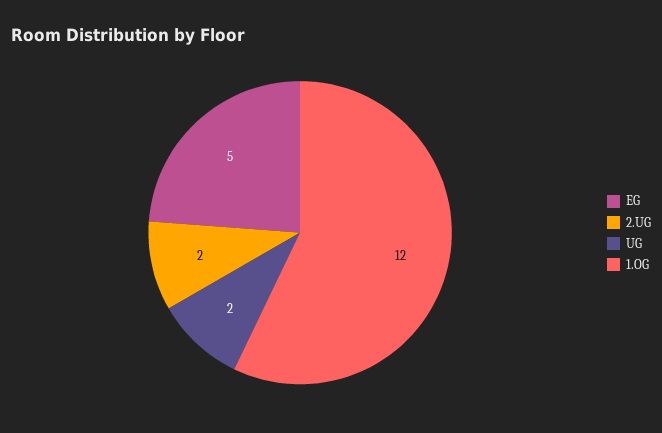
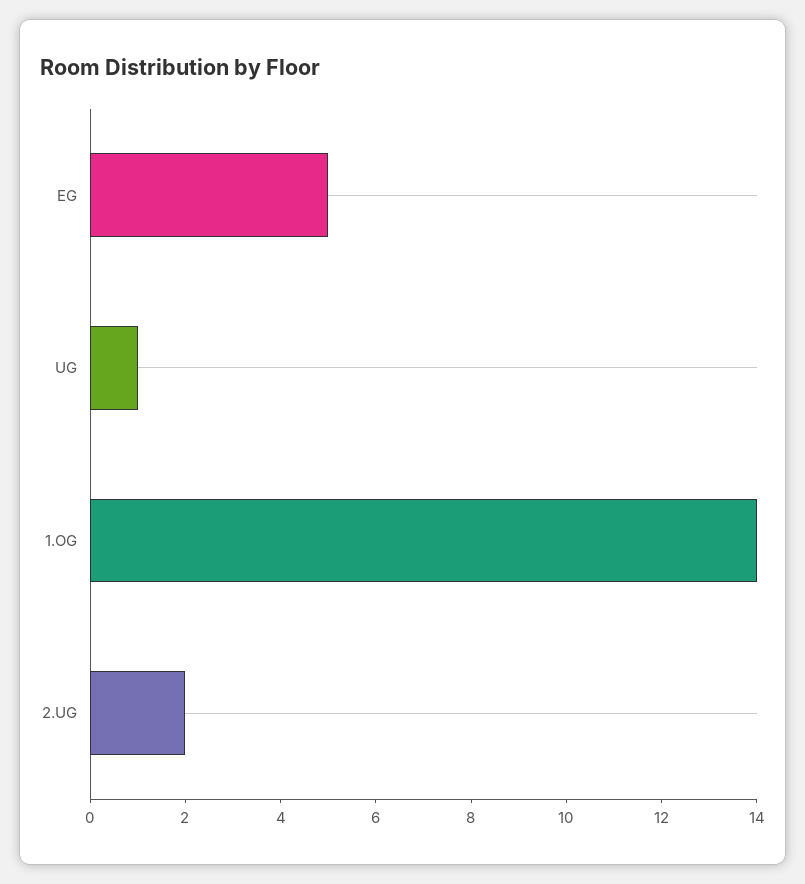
UG: 2 -> 1
1.OG: 12 -> 14

